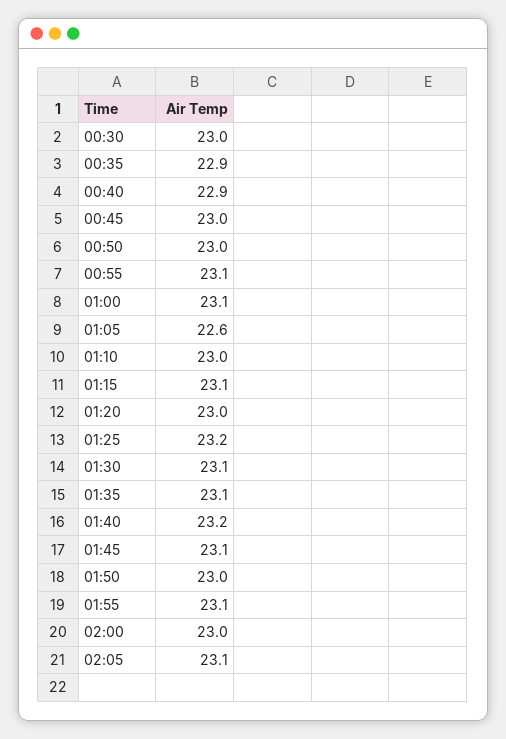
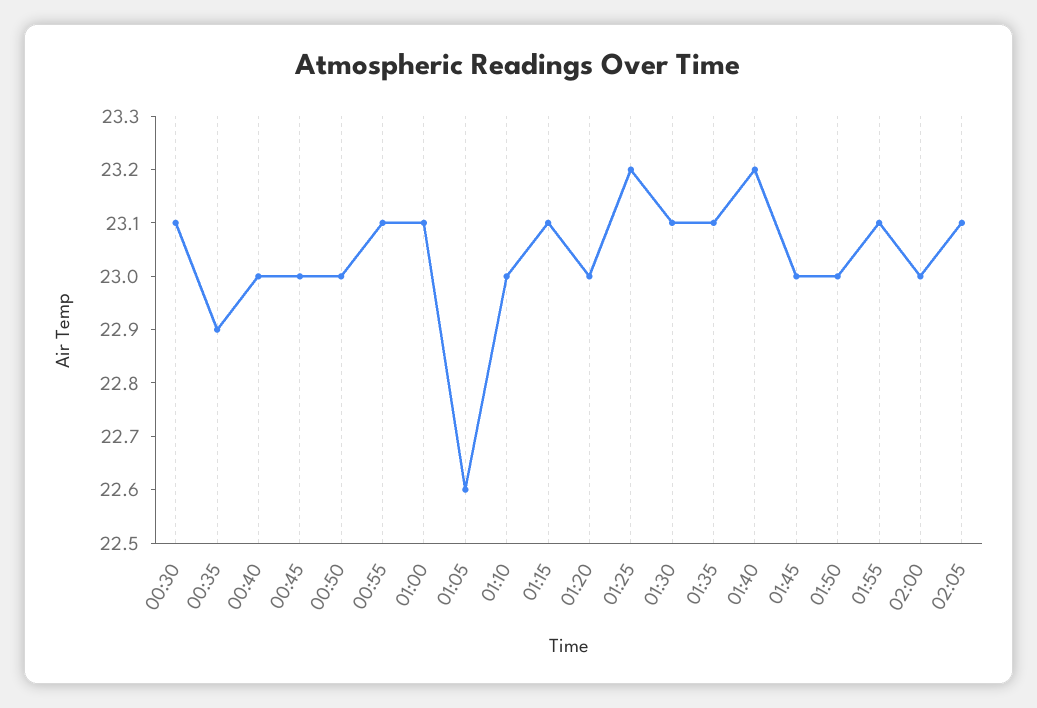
00:30: 23 -> 23.1
00:40: 22.9 -> 23
01:45: 23.1 -> 23

